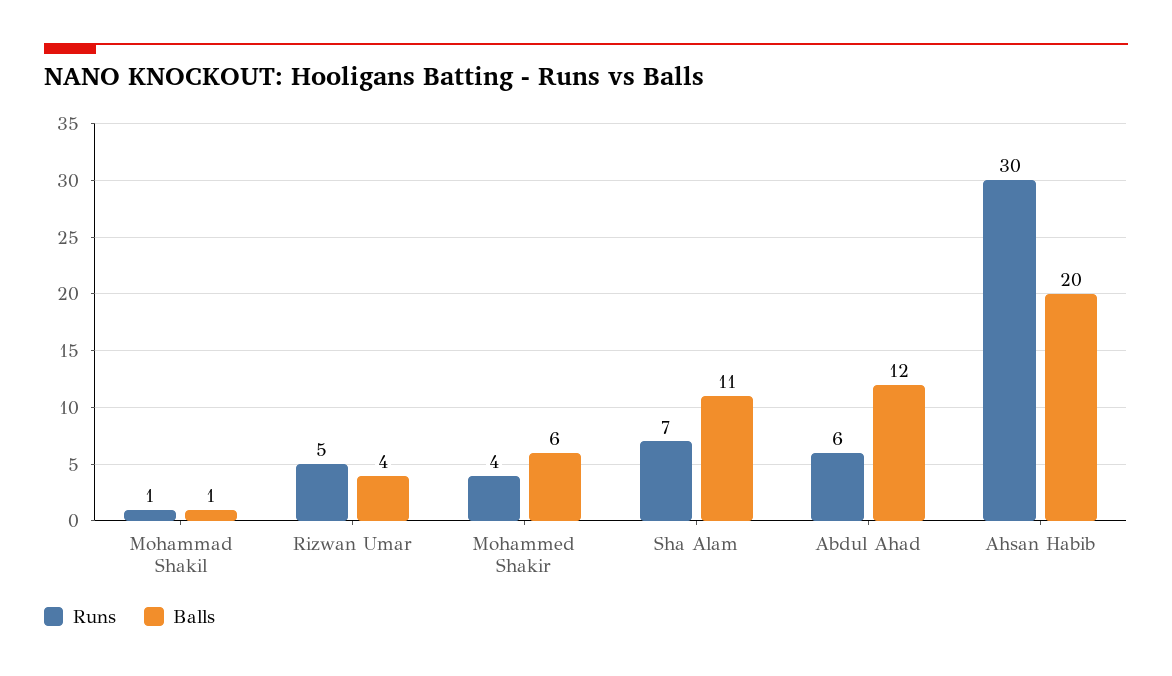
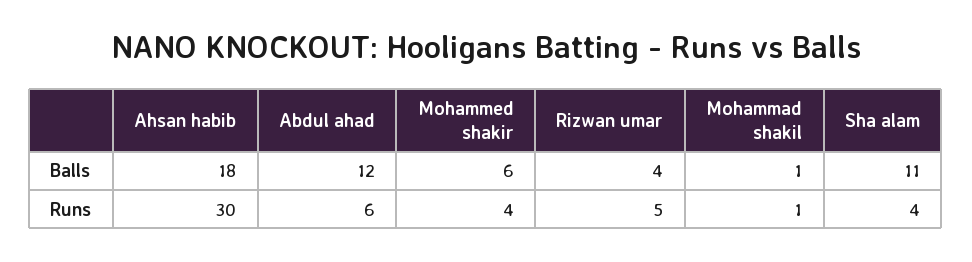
Runs, Sha Alam: 7 -> 4
Balls, Ahsan Habib: 20 -> 18

